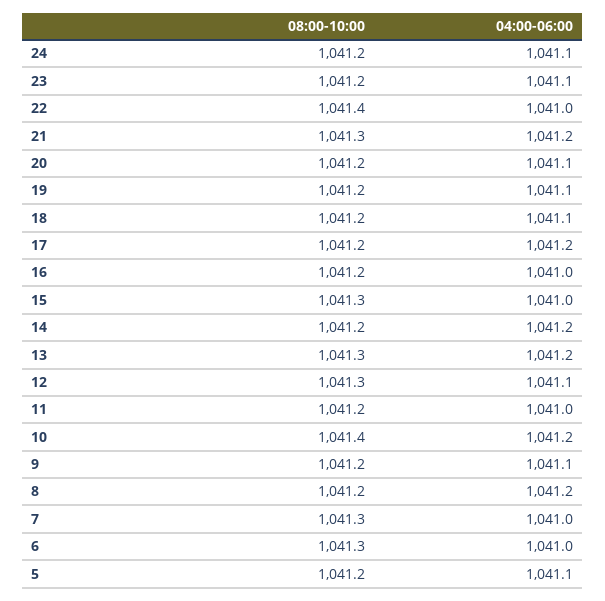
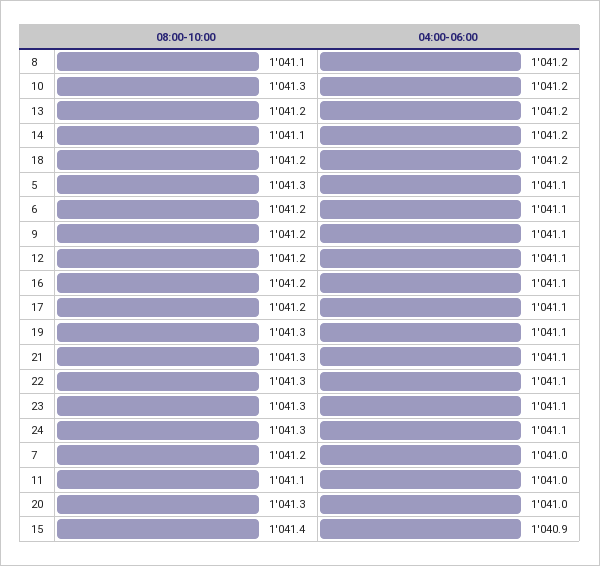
08:00-10:00, 24: 1041.2 -> 1041.3
08:00-10:00, 23: 1041.2 -> 1041.3
08:00-10:00, 22: 1041.4 -> 1041.3
04:00-06:00, 22: 1041 -> 1041.1
04:00-06:00, 21: 1041.2 -> 1041.1
08:00-10:00, 20: 1041.2 -> 1041.3
04:00-06:00, 20: 1041.1 -> 1041
08:00-10:00, 19: 1041.2 -> 1041.3
04:00-06:00, 18: 1041.1 -> 1041.2
04:00-06:00, 17: 1041.2 -> 1041.1
04:00-06:00, 16: 1041 -> 1041.1
08:00-10:00, 15: 1041.3 -> 1041.4
04:00-06:00, 15: 1041 -> 1040.9
08:00-10:00, 14: 1041.2 -> 1041.1
08:00-10:00, 13: 1041.3 -> 1041.2
08:00-10:00, 12: 1041.3 -> 1041.2
08:00-10:00, 11: 1041.2 -> 1041.1
08:00-10:00, 10: 1041.4 -> 1041.3
08:00-10:00, 8: 1041.2 -> 1041.1
08:00-10:00, 7: 1041.3 -> 1041.2
08:00-10:00, 6: 1041.3 -> 1041.2
04:00-06:00, 6: 1041 -> 1041.1
08:00-10:00, 5: 1041.2 -> 1041.3

